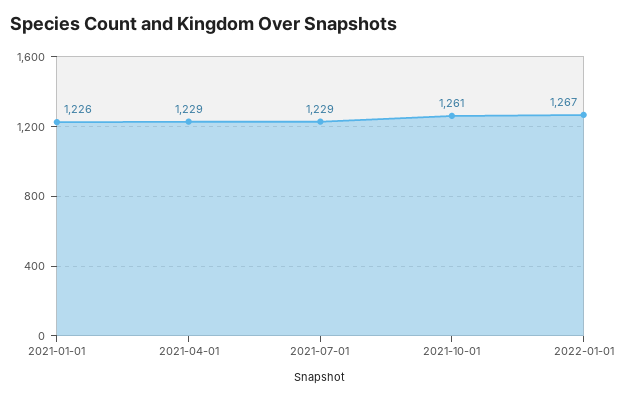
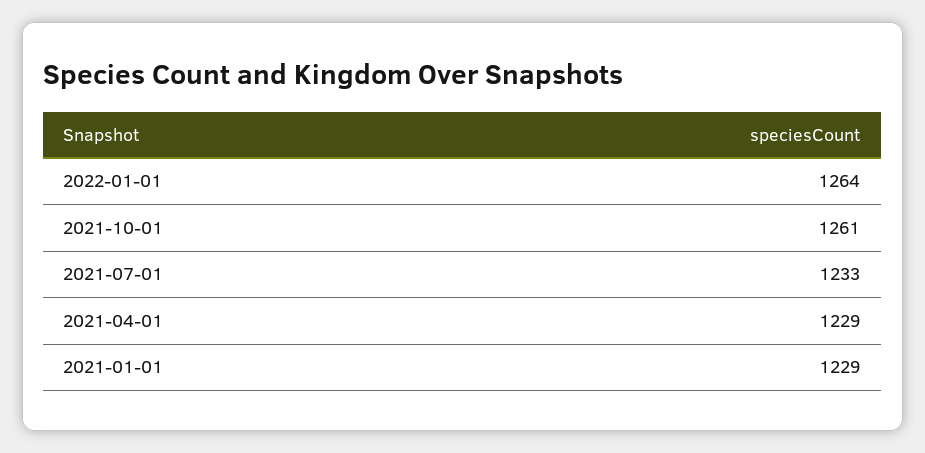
2021-01-01: 1226 -> 1229
2021-07-01: 1229 -> 1233
2022-01-01: 1267 -> 1264

